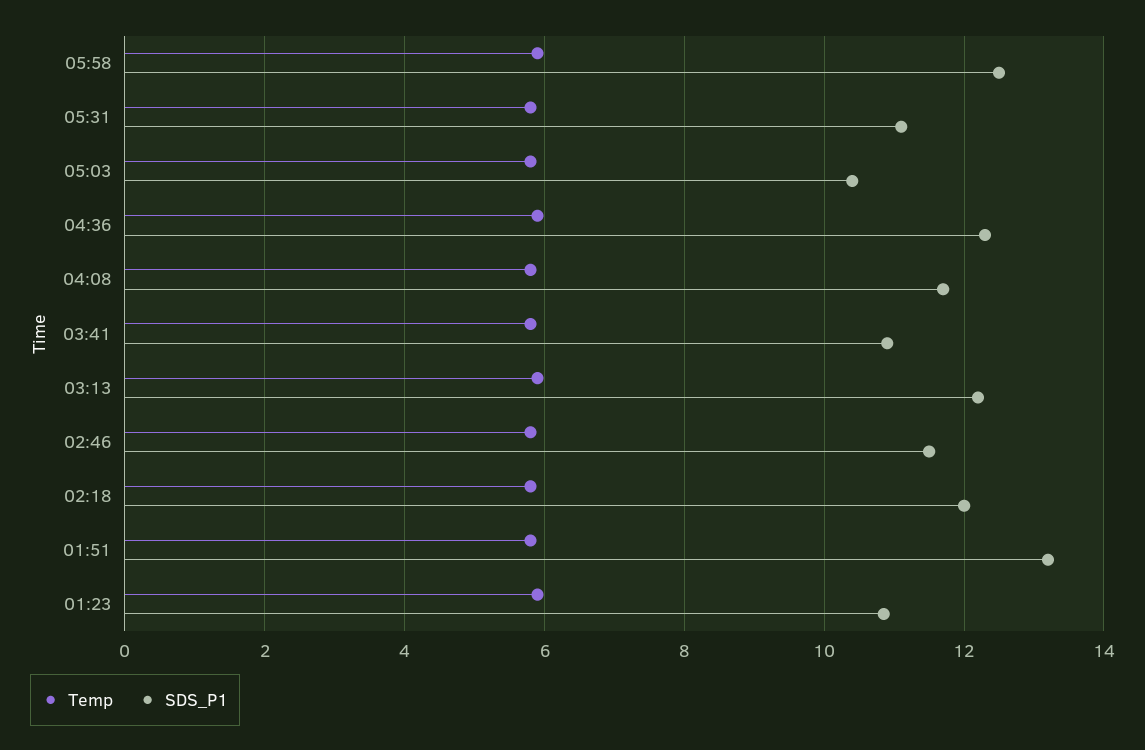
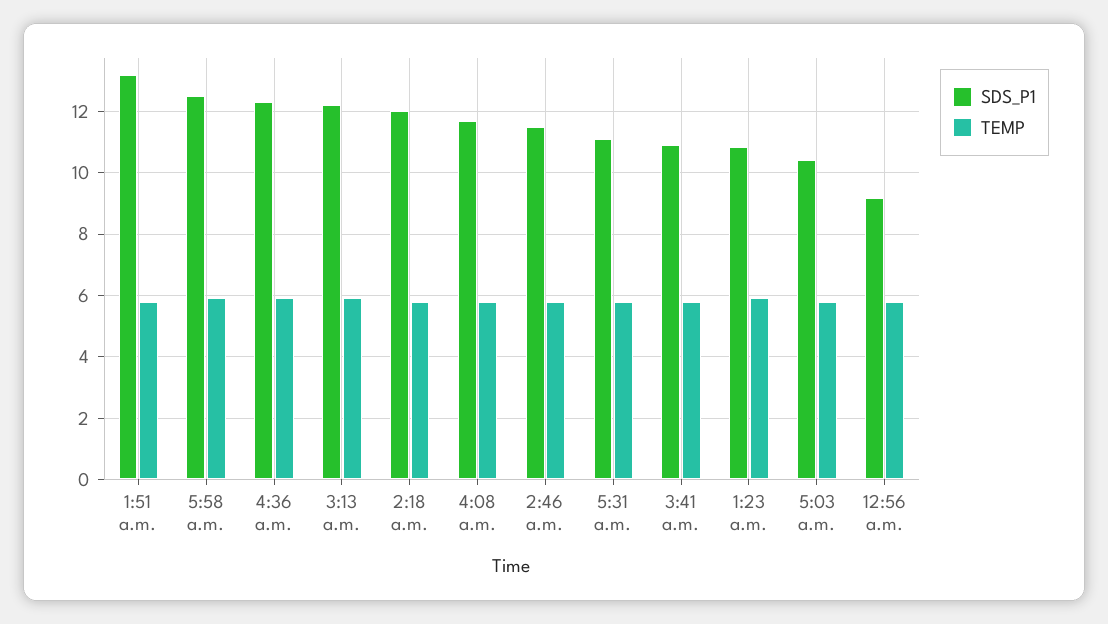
SDS_P1, 12:56 a.m.: none -> 9.2
Temp, 12:56 a.m.: none -> 5.8

